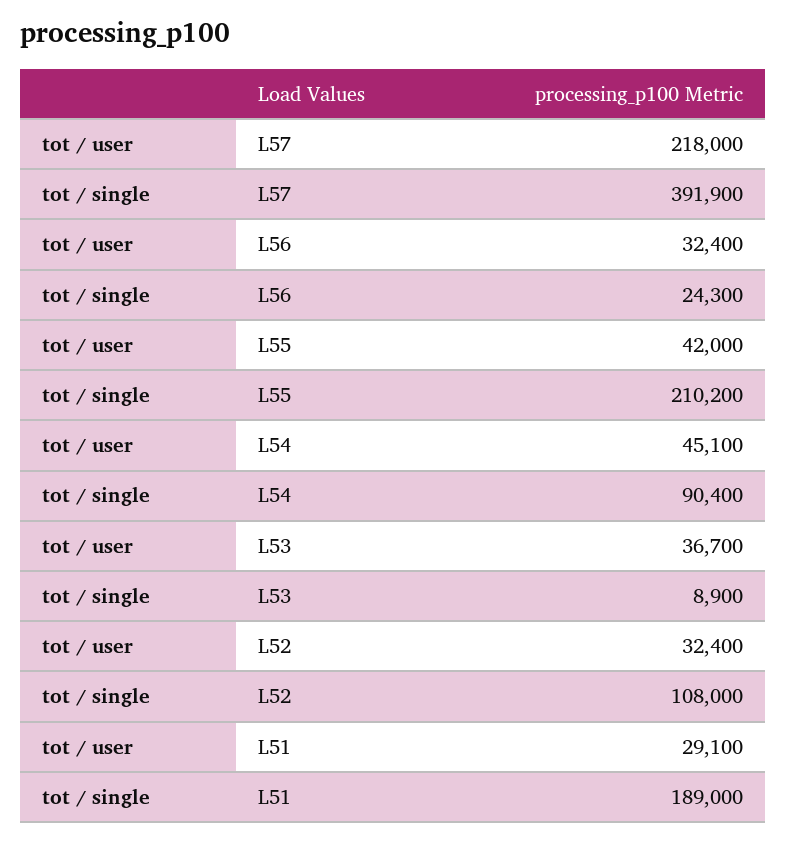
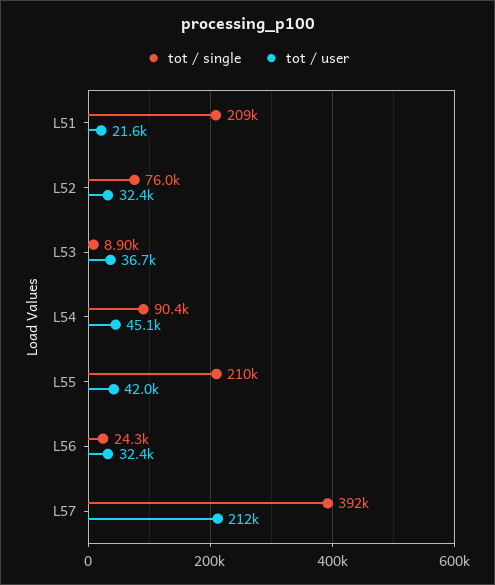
tot / user, L57: 218000 -> 212000
tot / single, L52: 108000 -> 76000
tot / user, L51: 29100 -> 21600
tot / single, L51: 189000 -> 209000

